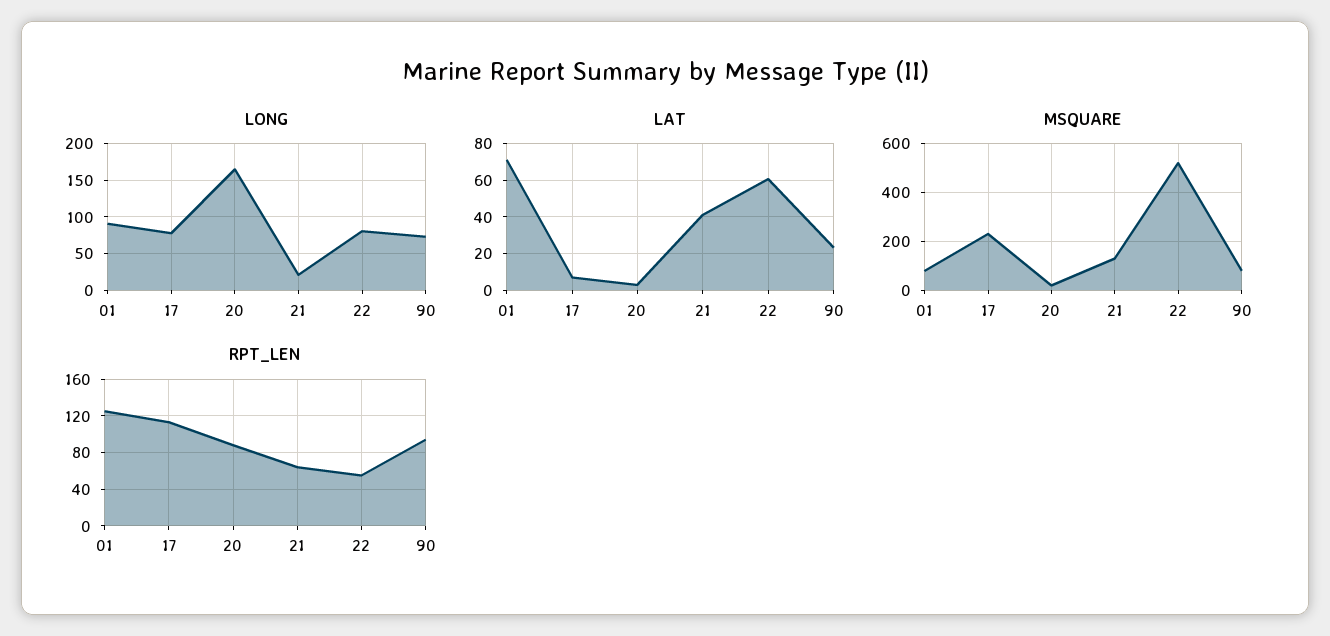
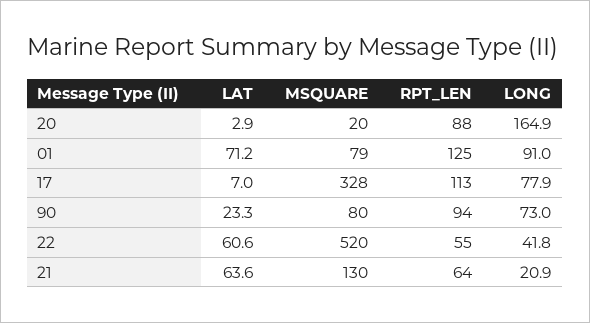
LONG, 22: 80 -> 41.8
LAT, 21: 40 -> 63.6
MSQUARE, 17: 225 -> 328

